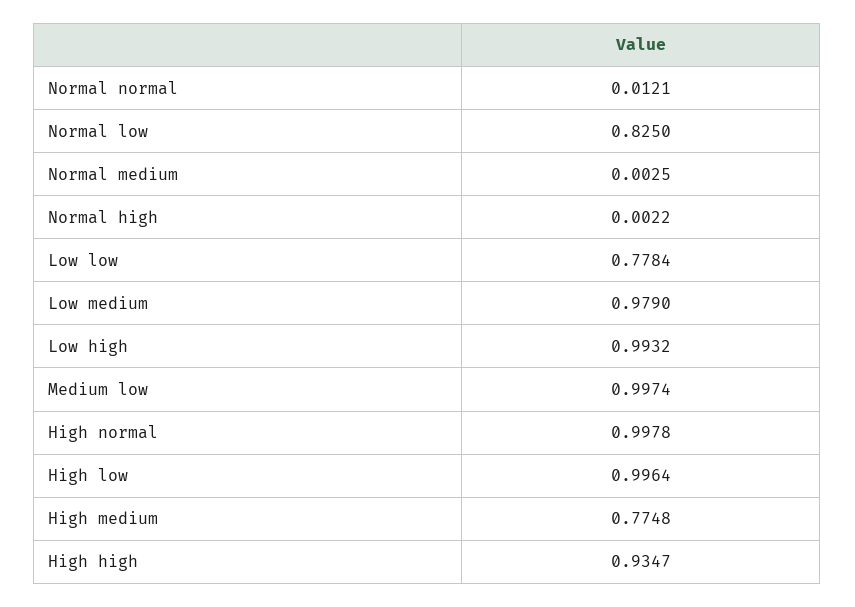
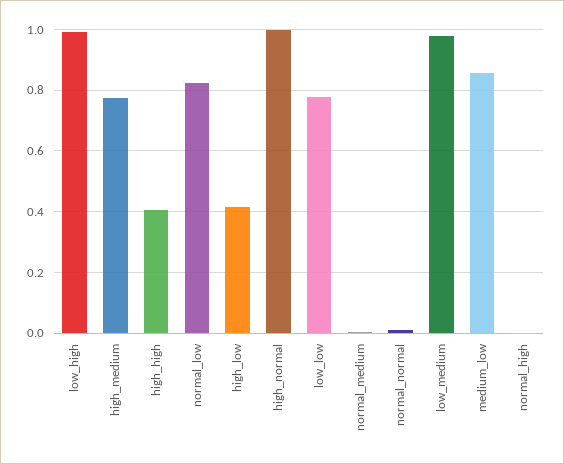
Medium low: 0.9974 -> 0.86
High low: 0.9964 -> 0.42
High high: 0.9347 -> 0.4

